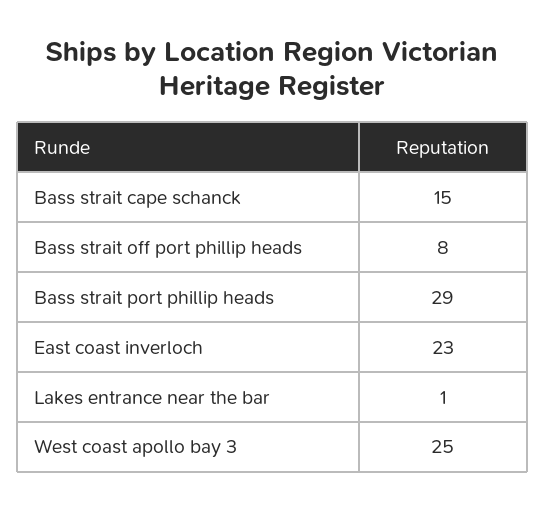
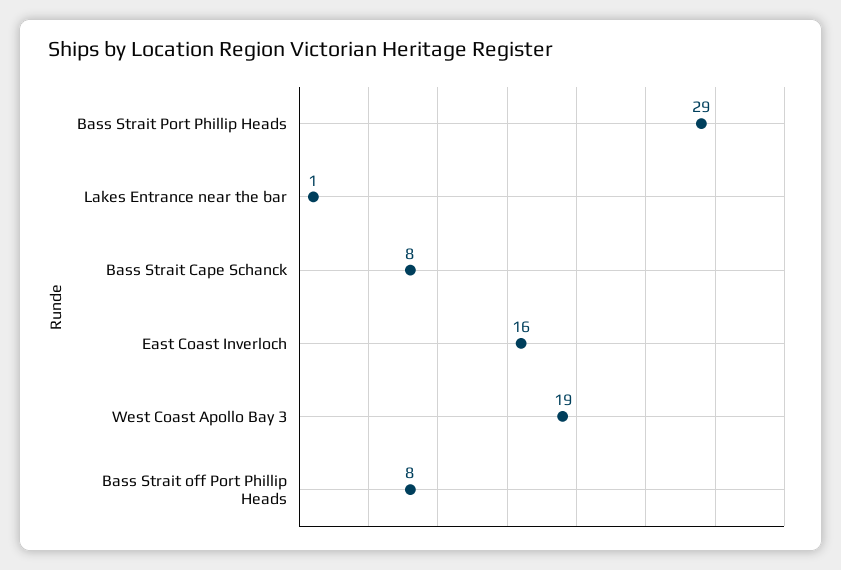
Bass strait cape schanck: 15 -> 8
East coast inverloch: 23 -> 16
West coast apollo bay 3: 25 -> 19

